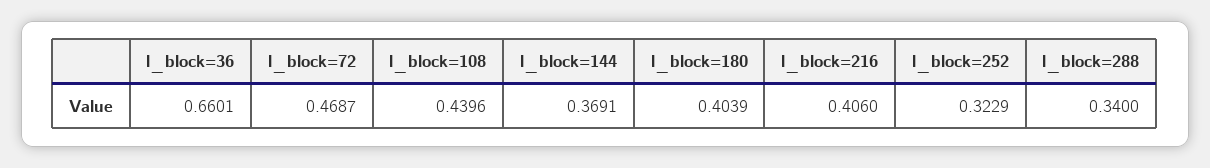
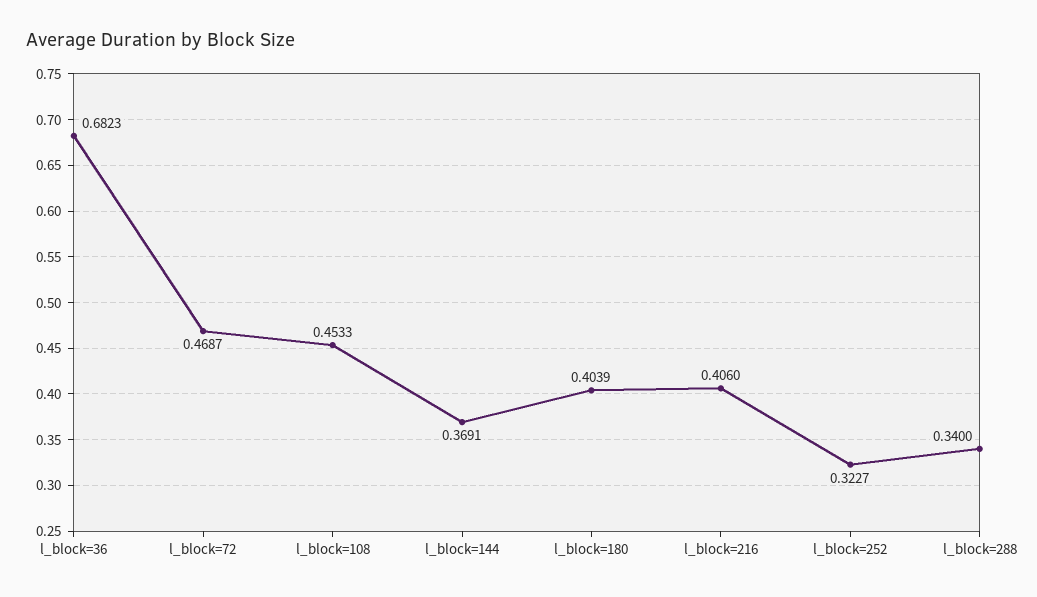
l_block=36: 0.6601 -> 0.6823
l_block=108: 0.4396 -> 0.4533
l_block=252: 0.3229 -> 0.3227

